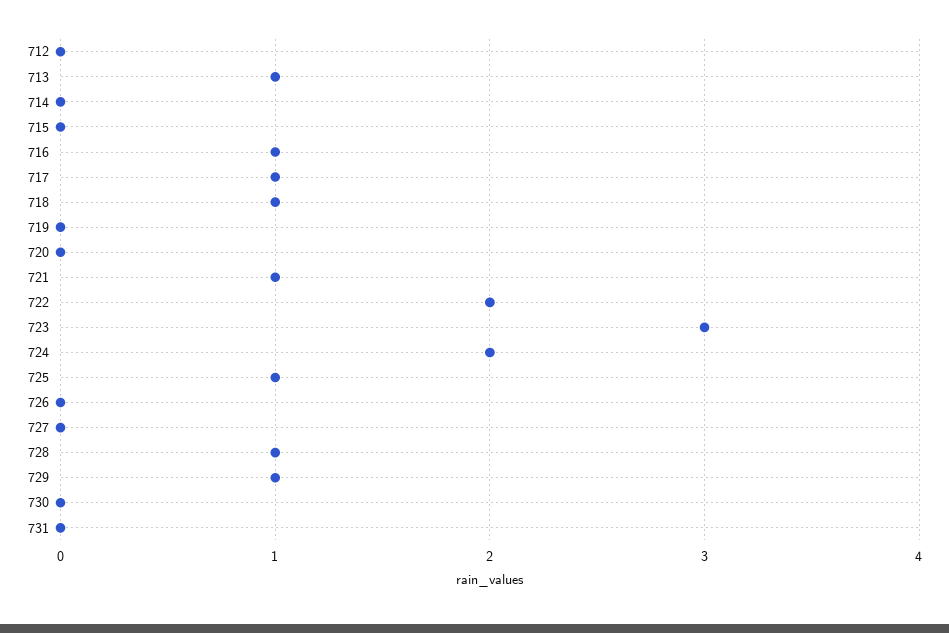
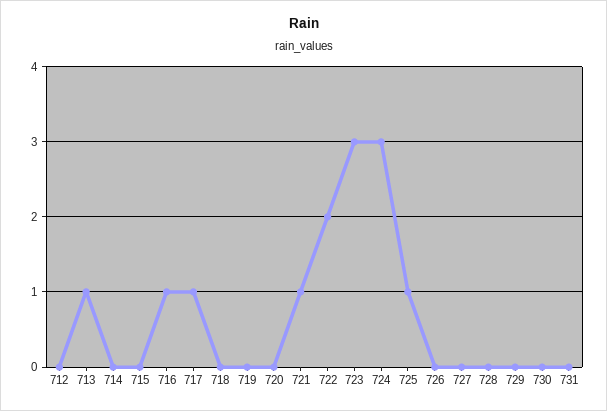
718: 1 -> 0
724: 2 -> 3
728: 1 -> 0
729: 1 -> 0

